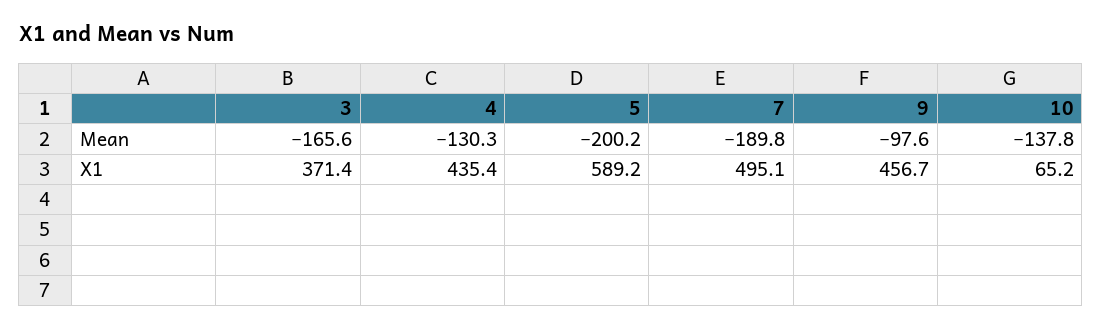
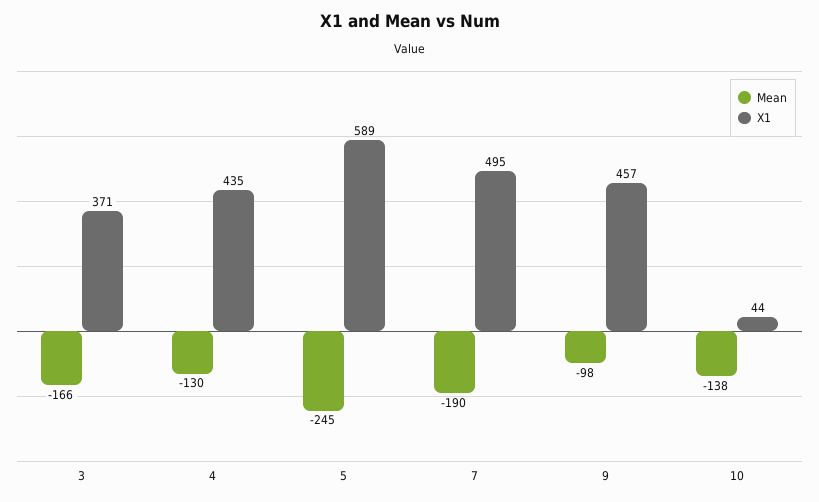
Mean, 5: -200.2 -> -245
X1, 10: 65.2 -> 44

